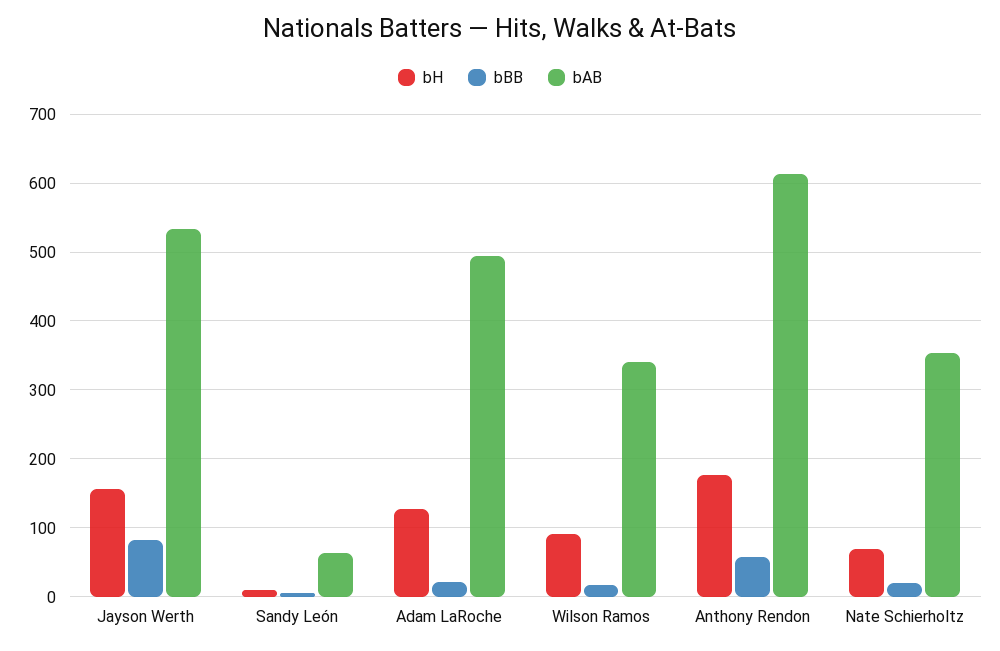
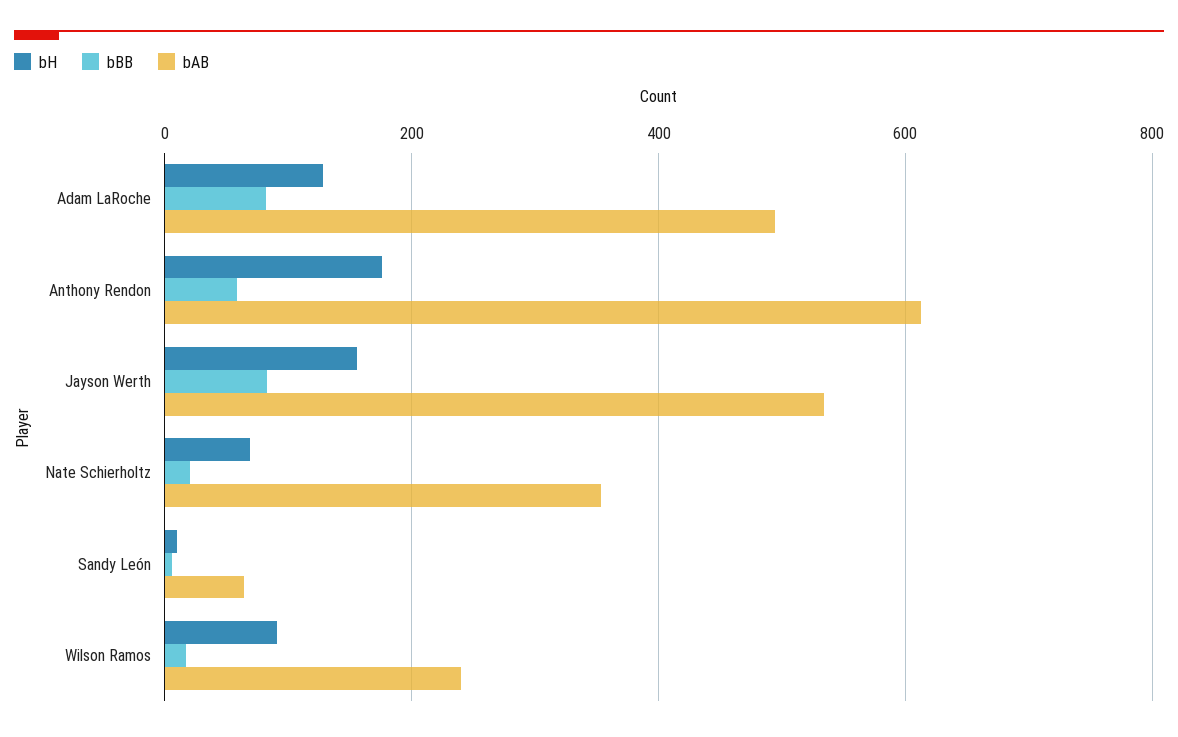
bBB, Adam LaRoche: 20 -> 80
bAB, Wilson Ramos: 340 -> 240

